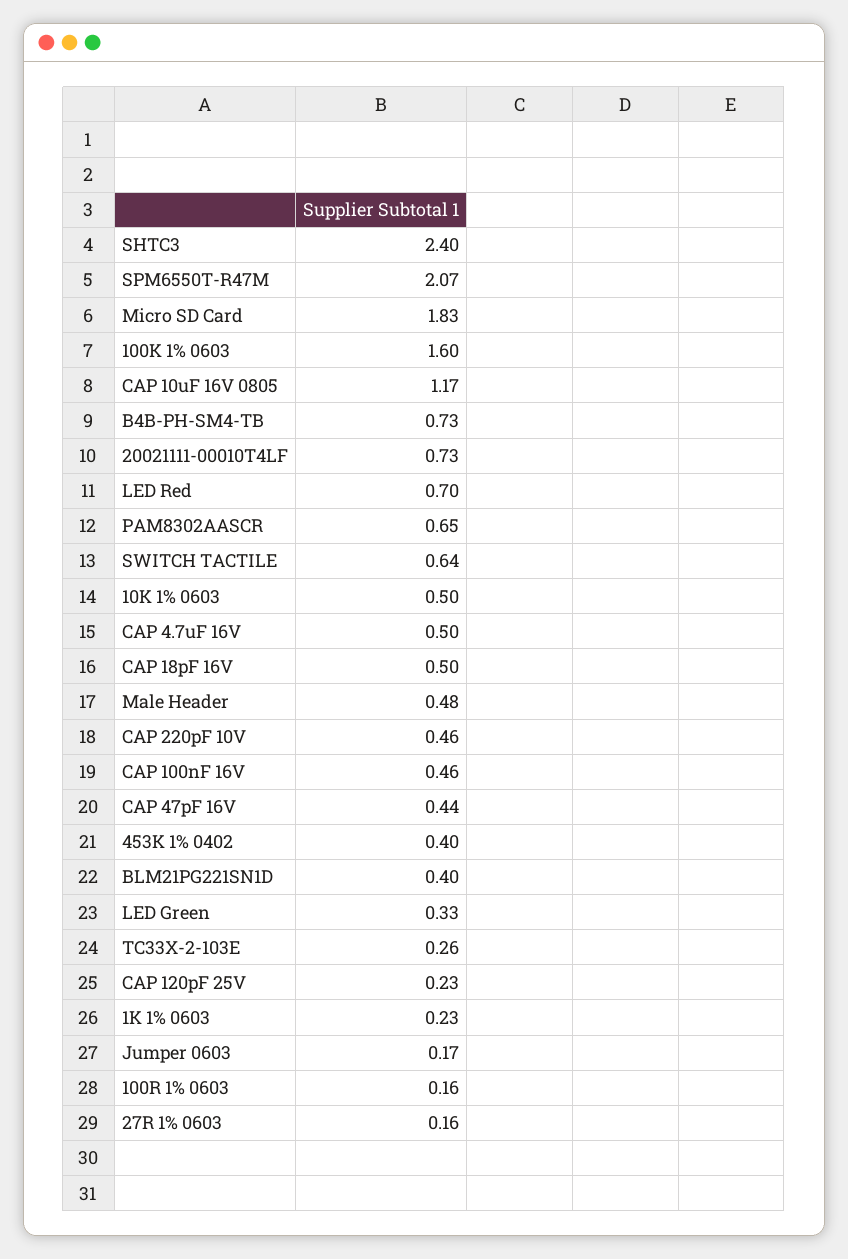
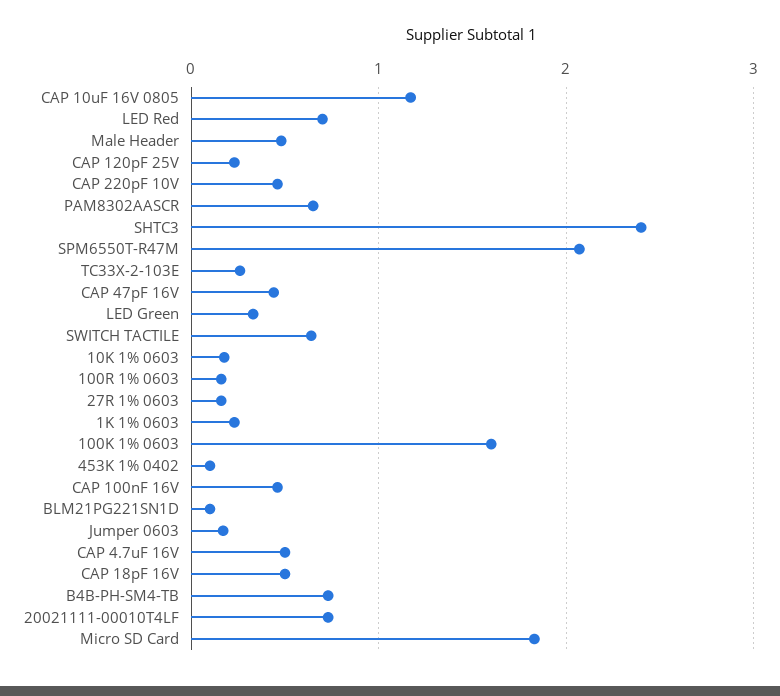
10K 1% 0603: 0.5 -> 0.2
453K 1% 0402: 0.4 -> 0.1
BLM21PG221SN1D: 0.4 -> 0.1

